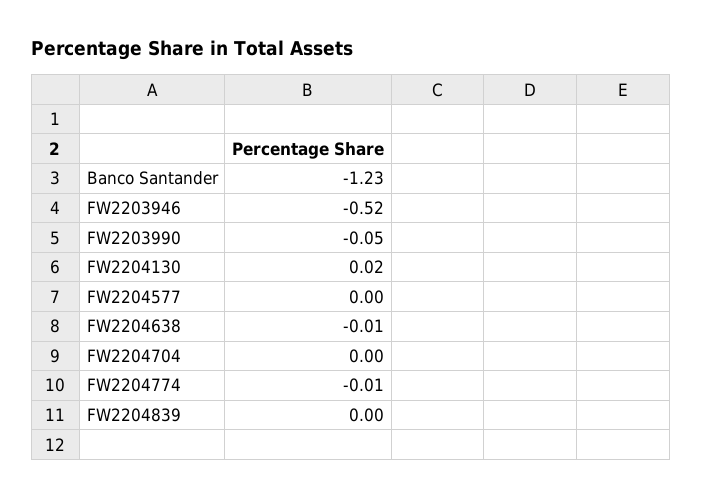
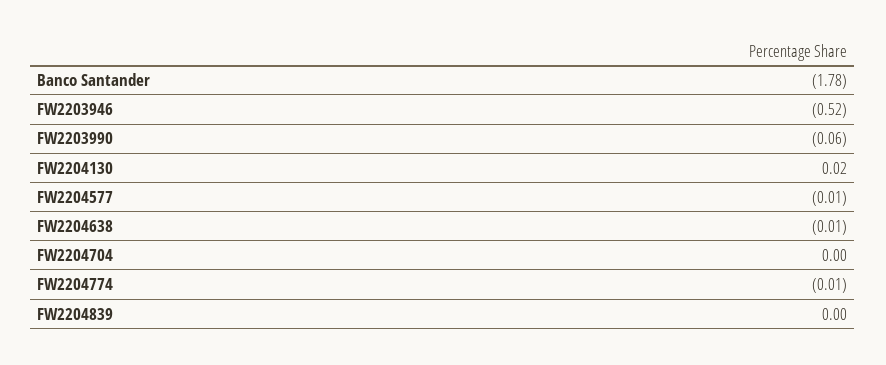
Banco Santander: -1.23 -> -1.78
FW2203990: -0.05 -> -0.06
FW2204577: 0 -> -0.01

